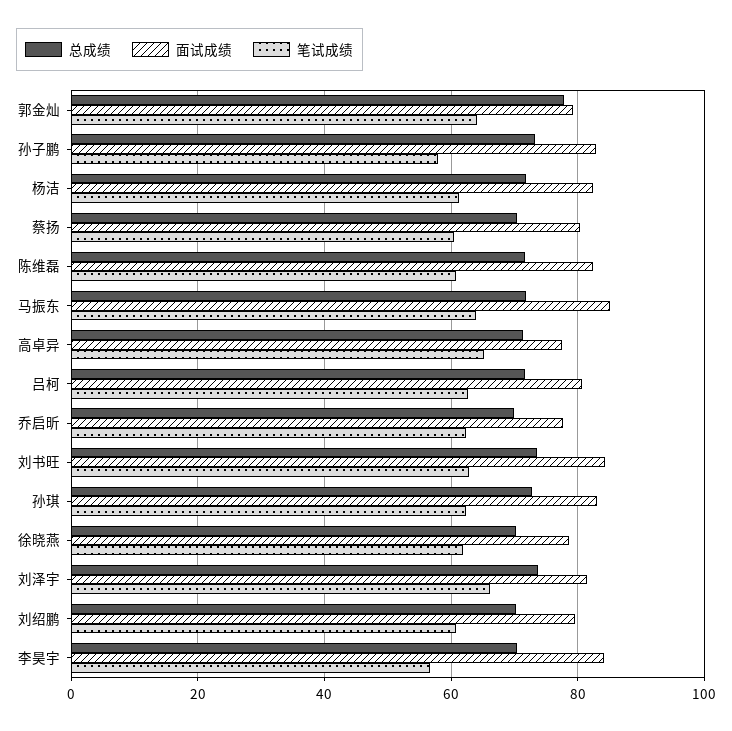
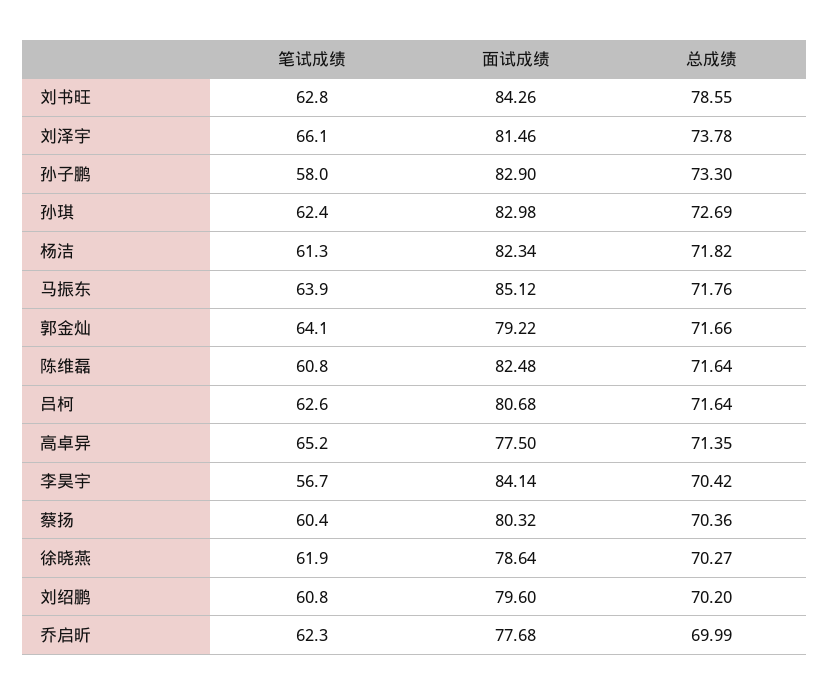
总成绩, 郭金灿: 78 -> 71.66
总成绩, 刘书旺: 74 -> 78.55

